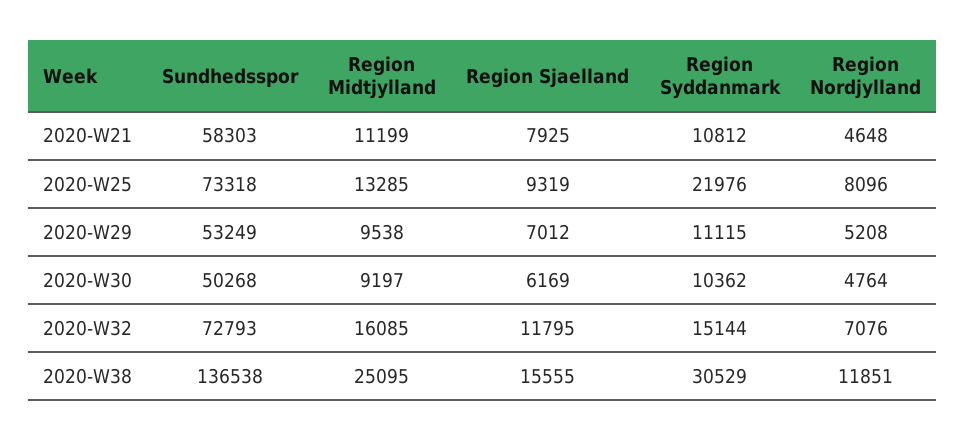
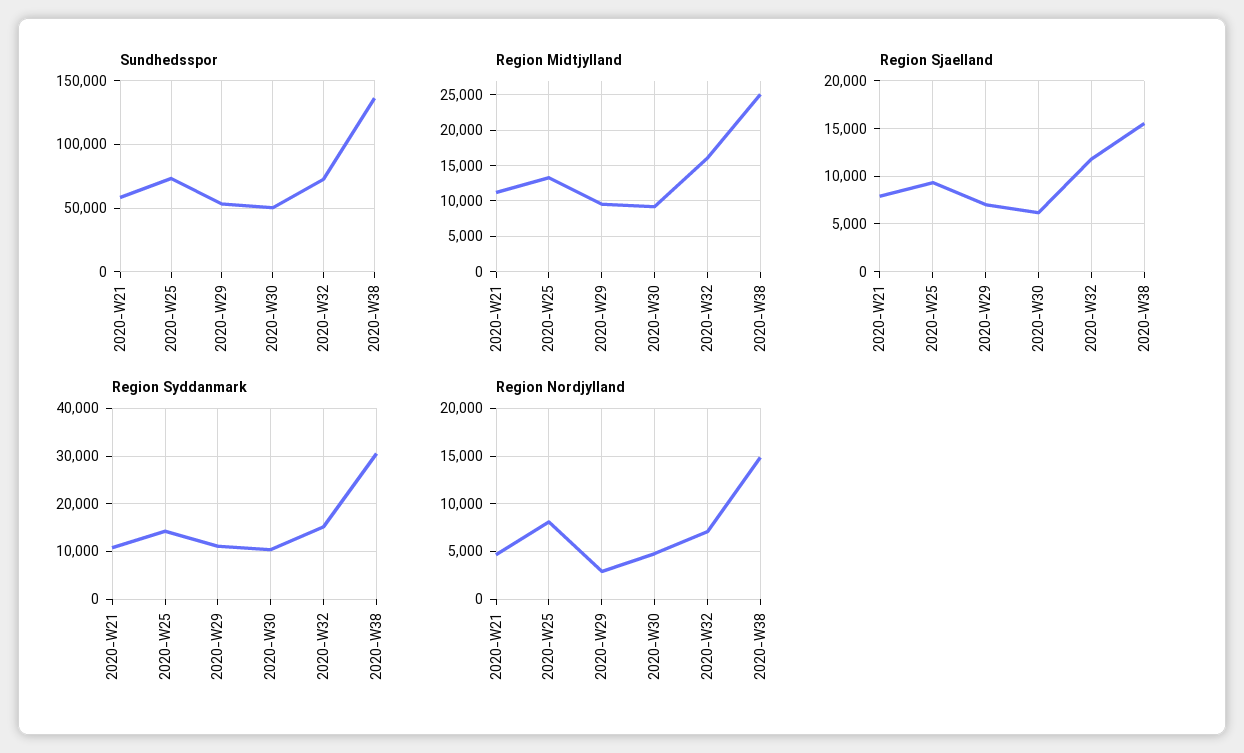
Region Syddanmark, 2020-W25: 21976 -> 14000
Region Nordjylland, 2020-W29: 5208 -> 3000
Region Nordjylland, 2020-W38: 11851 -> 15000

